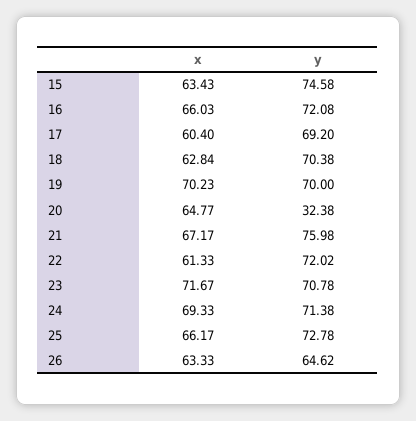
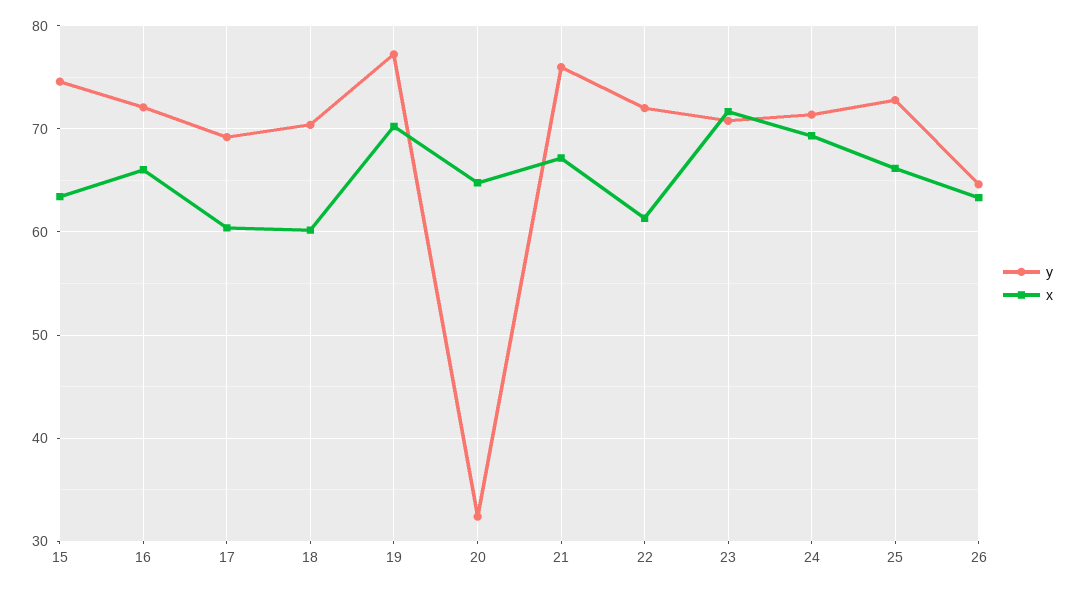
x, 18: 62.84 -> 60
y, 19: 70 -> 77

